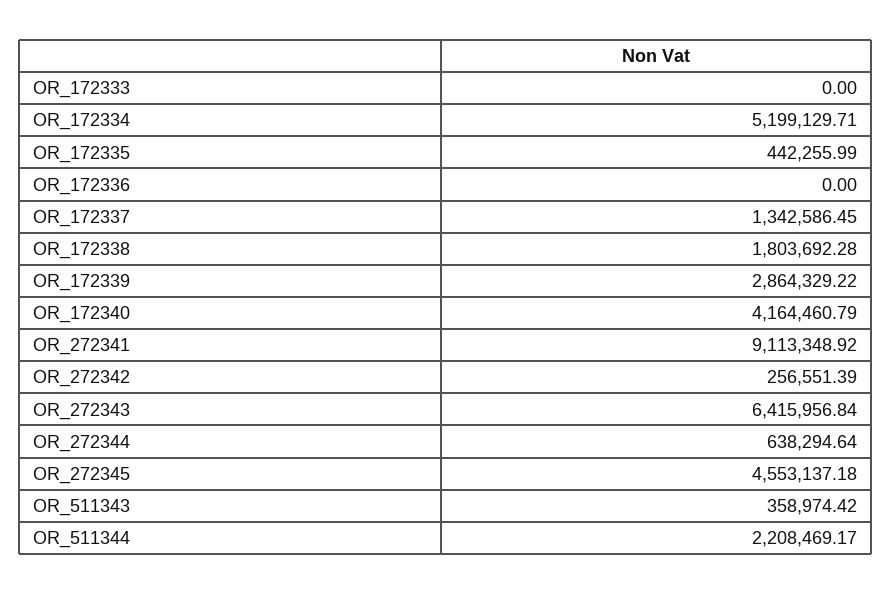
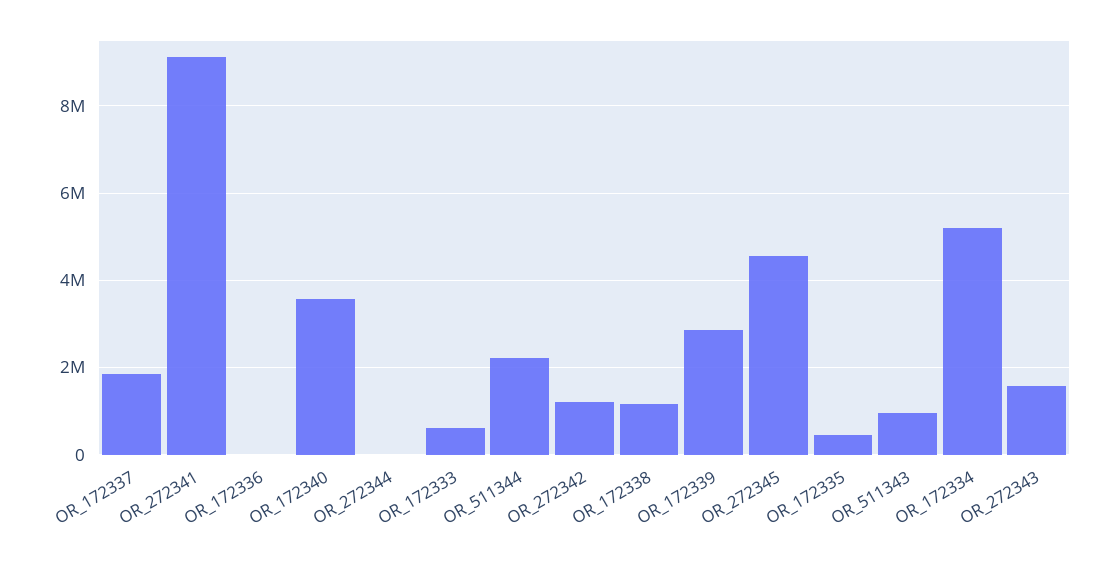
OR_172333: 0 -> 600000
OR_172337: 1342586.45 -> 1800000
OR_172338: 1803692.28 -> 1200000
OR_172340: 4164460.79 -> 3600000
OR_272342: 256551.39 -> 1200000
OR_272343: 6415956.84 -> 1600000
OR_272344: 638294.64 -> 0
OR_511343: 358974.42 -> 1000000

